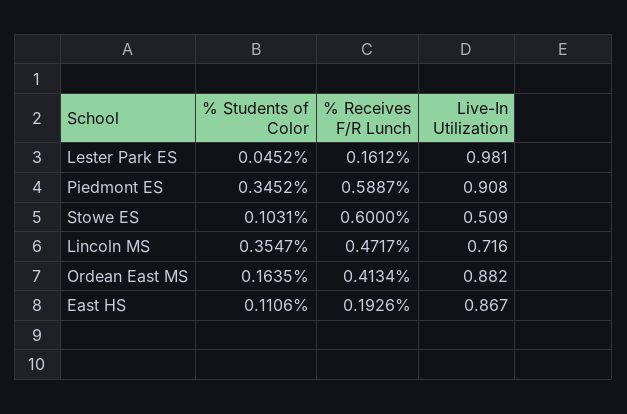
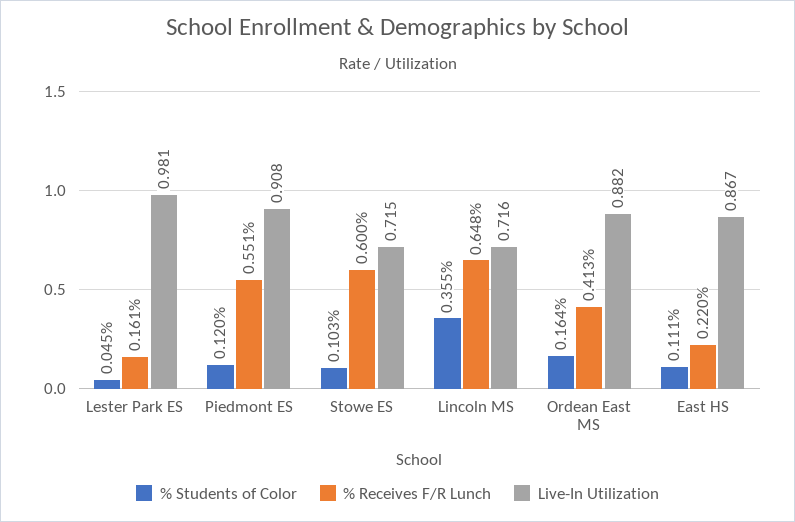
% Students of Color, Piedmont ES: 0.3452 -> 0.12
% Receives F/R Lunch, Piedmont ES: 0.5887 -> 0.551
Live-In Utilization, Stowe ES: 0.509 -> 0.715
% Receives F/R Lunch, Lincoln MS: 0.4717 -> 0.648
% Receives F/R Lunch, East HS: 0.1926 -> 0.22

